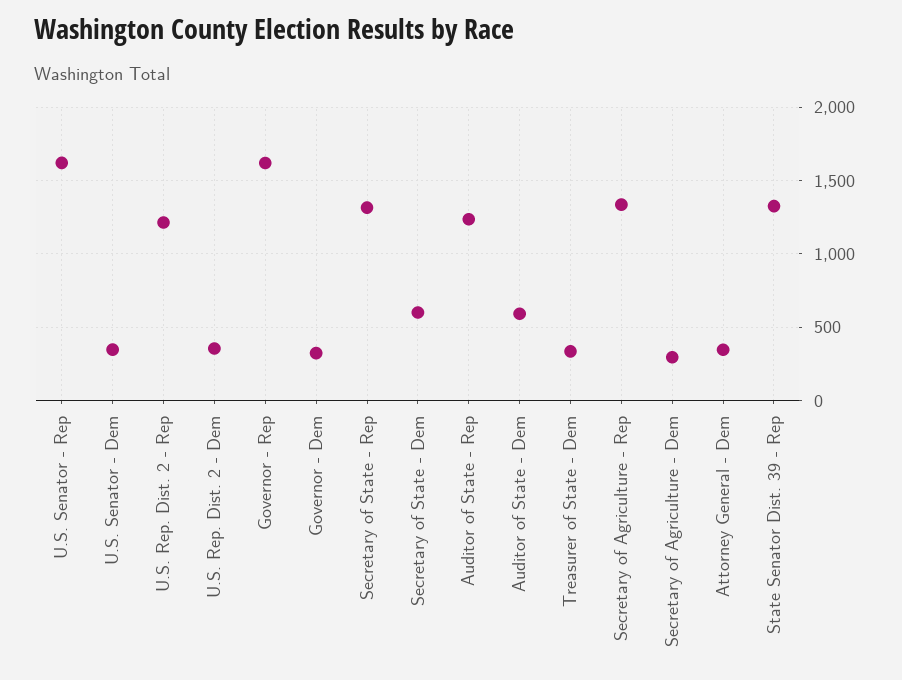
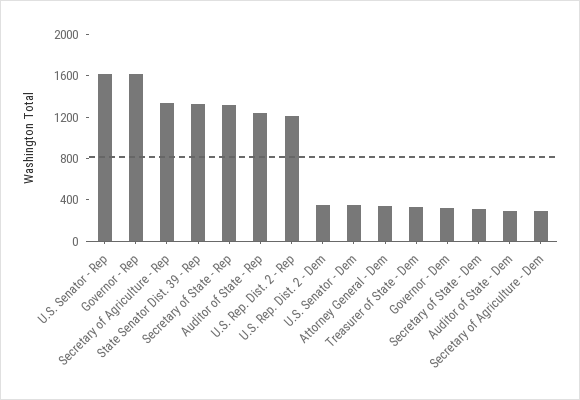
Secretary of State - Dem: 600 -> 300
Auditor of State - Dem: 600 -> 300

